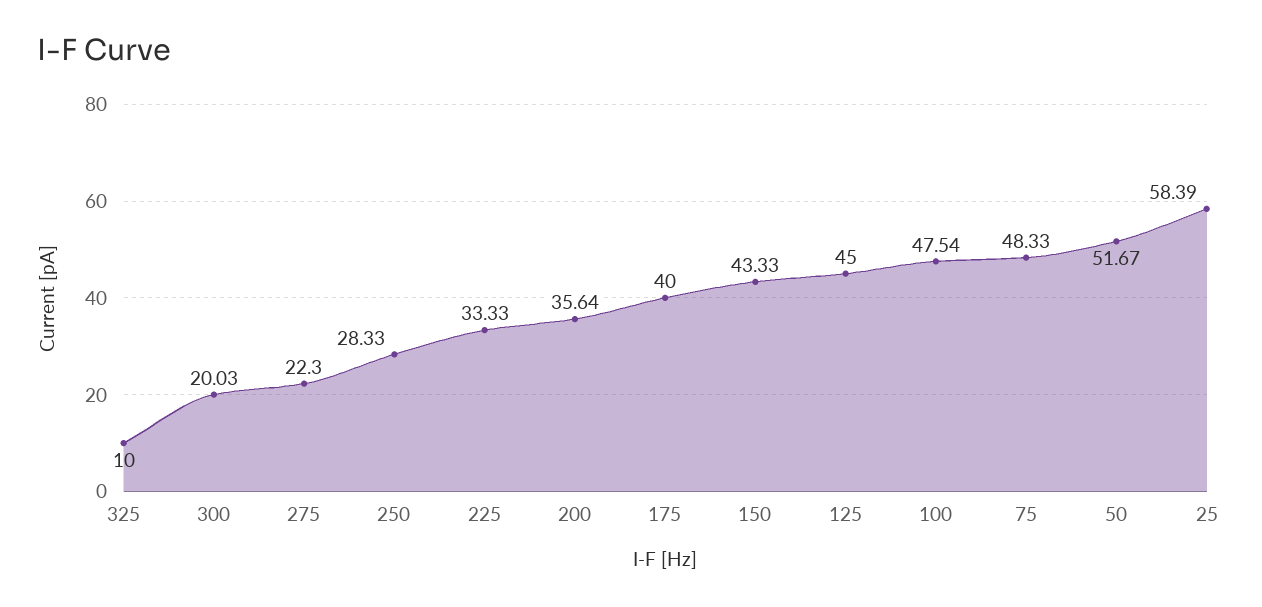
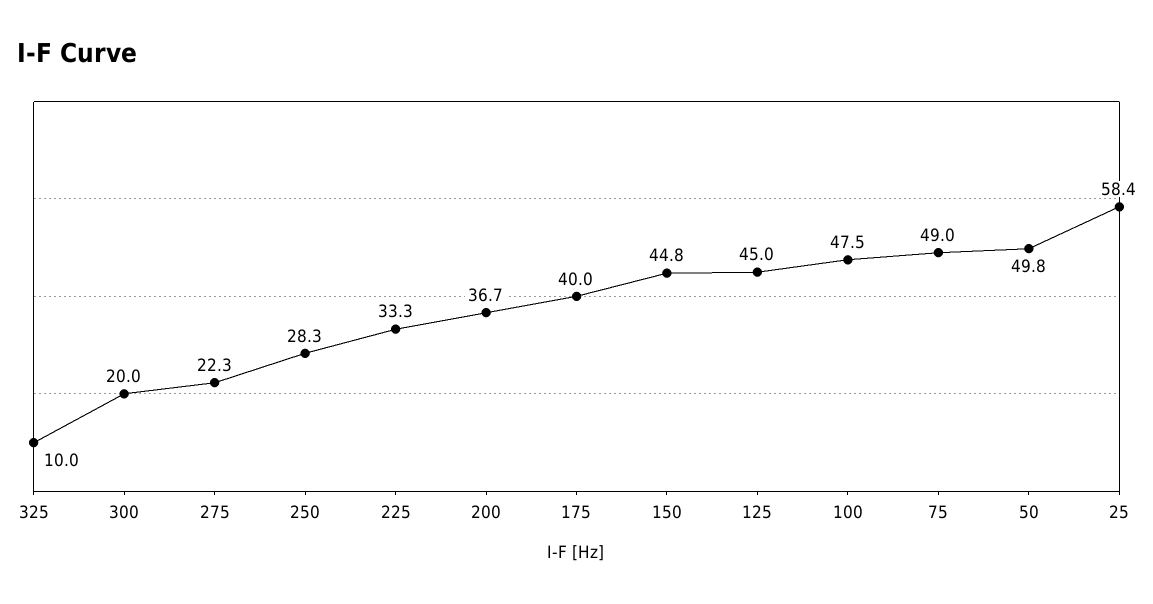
200: 35.64 -> 36.7
150: 43.33 -> 44.8
75: 48.33 -> 49
50: 51.67 -> 49.8

